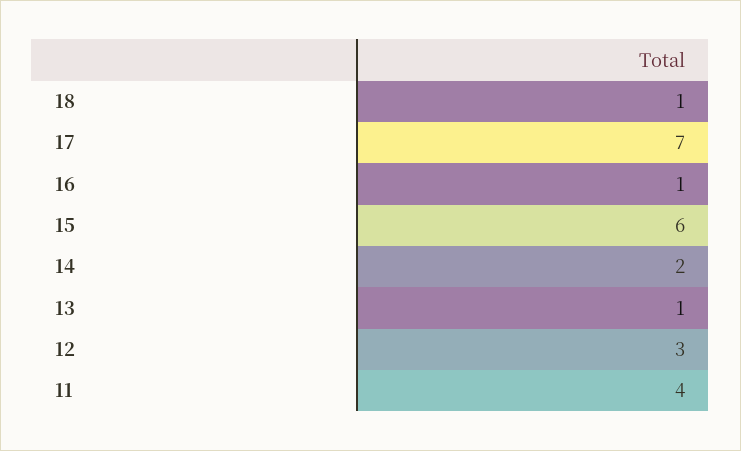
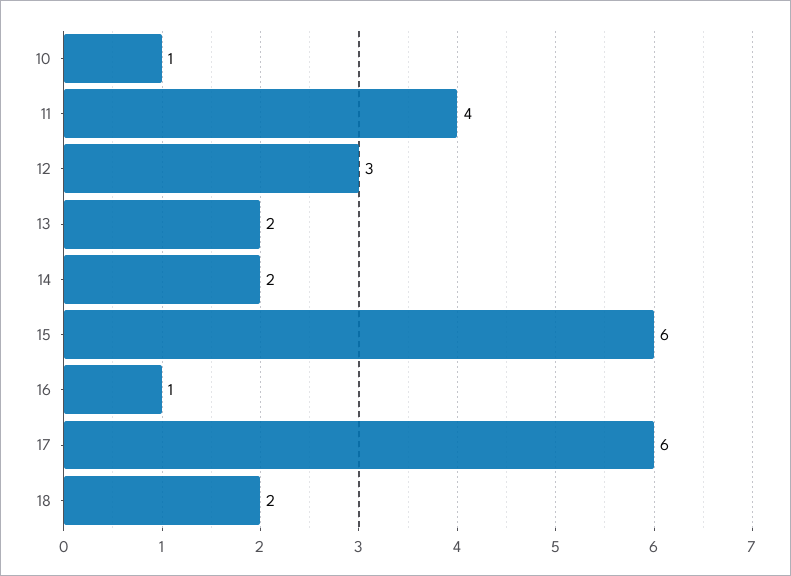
18: 1 -> 2
17: 7 -> 6
13: 1 -> 2
10: none -> 1

